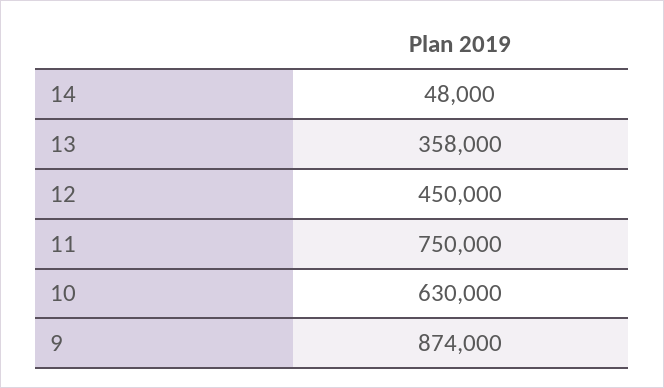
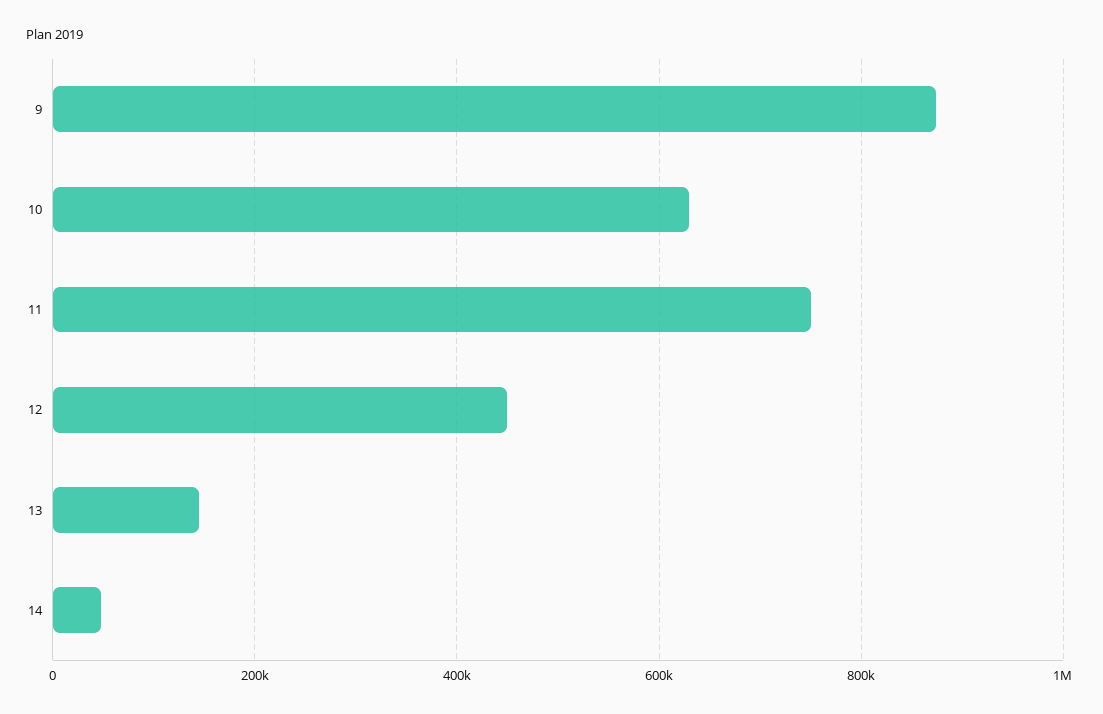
13: 358000 -> 140000

